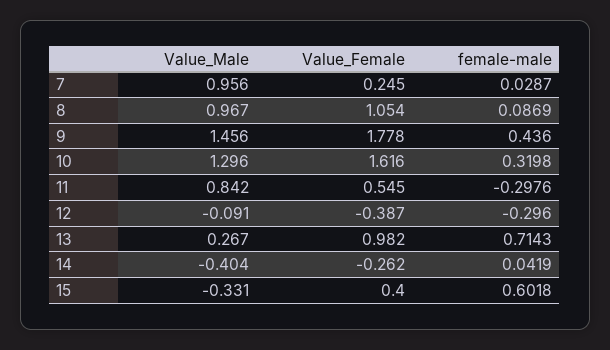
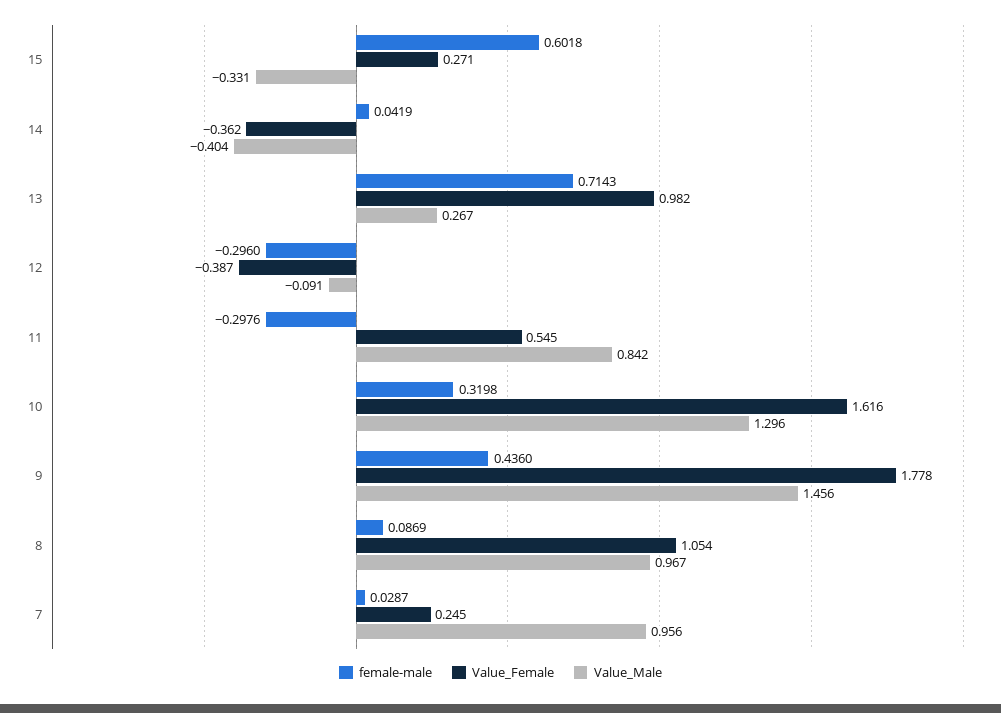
Value_Female, 14: -0.262 -> -0.362
Value_Female, 15: 0.4 -> 0.271

